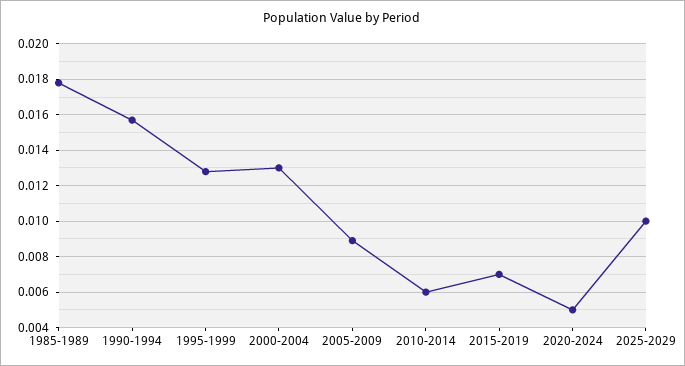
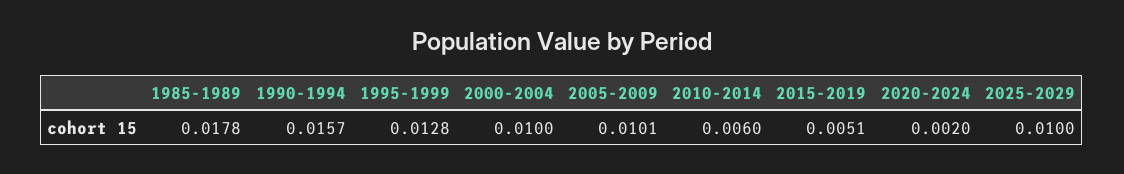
2000-2004: 0.013 -> 0.01
2005-2009: 0.009 -> 0.0101
2015-2019: 0.007 -> 0.0051
2020-2024: 0.005 -> 0.002

